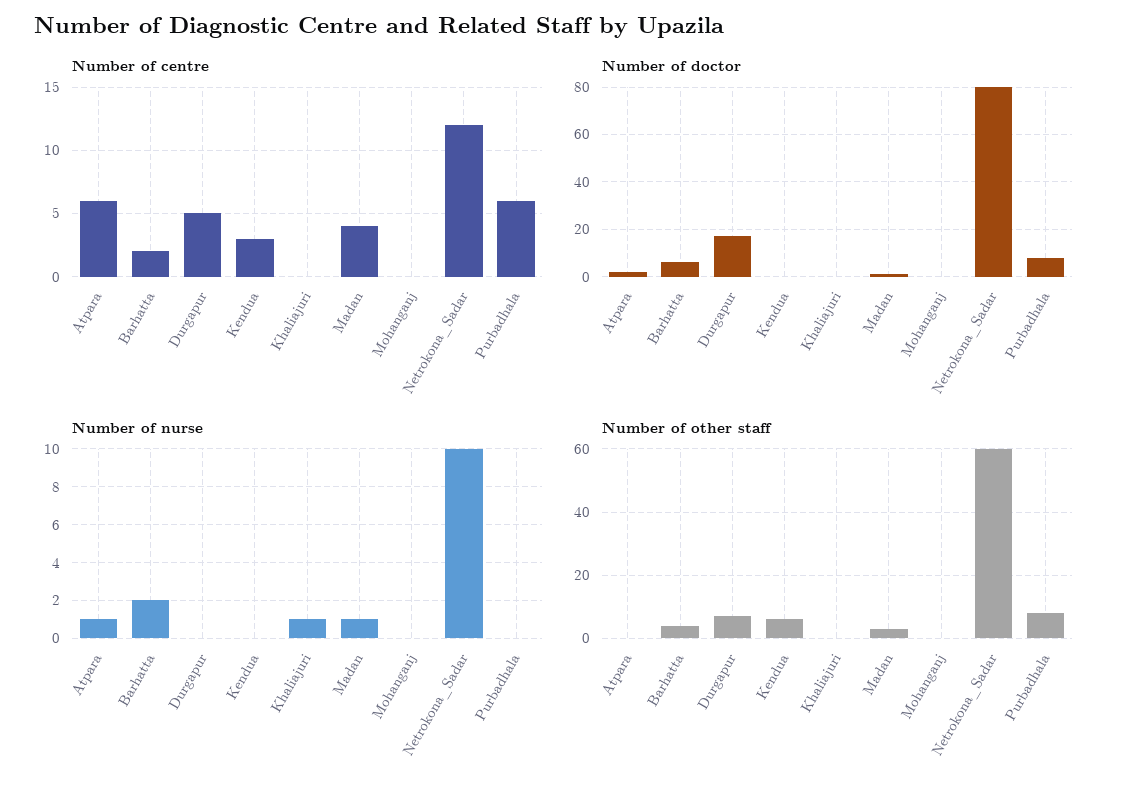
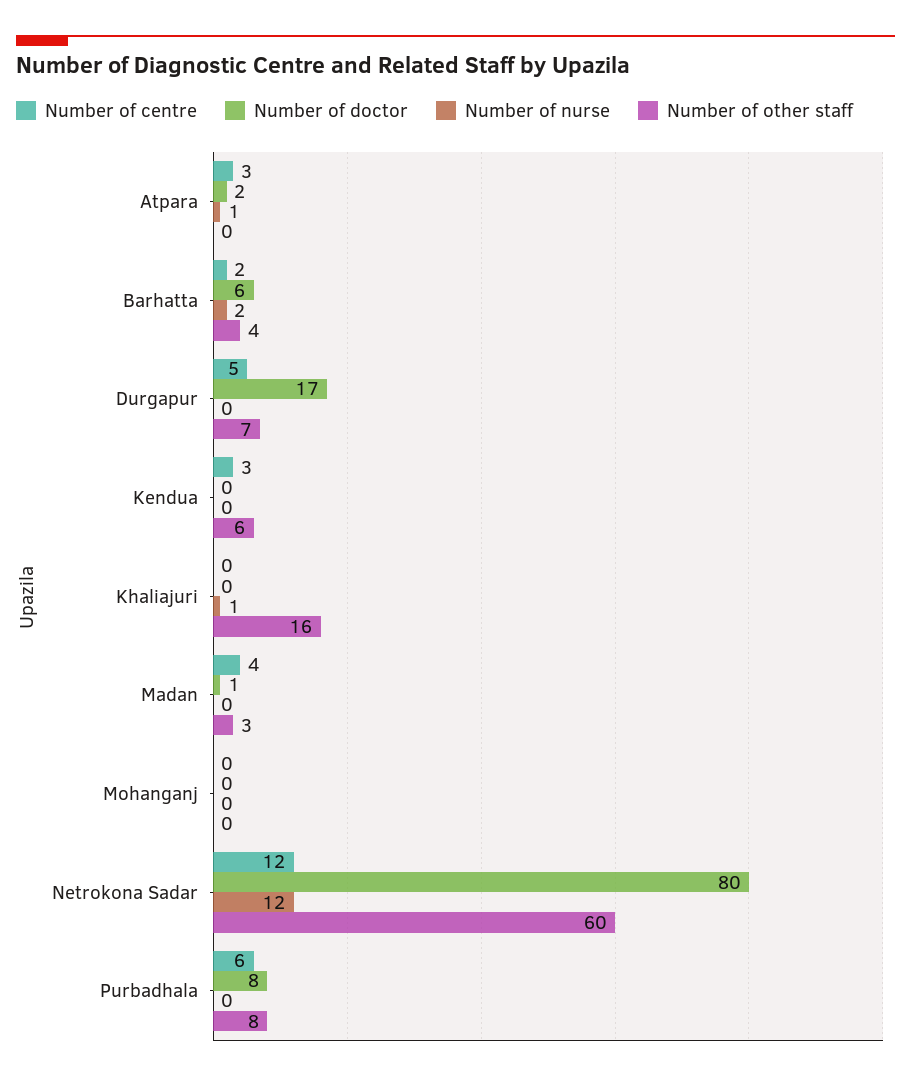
Number of centre, Atpara: 6 -> 3
Number of nurse, Madan: 1 -> 0
Number of nurse, Netrokona_Sadar: 10 -> 12
Number of other staff, Khaliajuri: 0 -> 16

